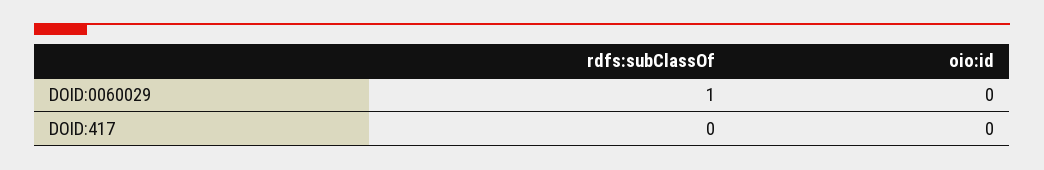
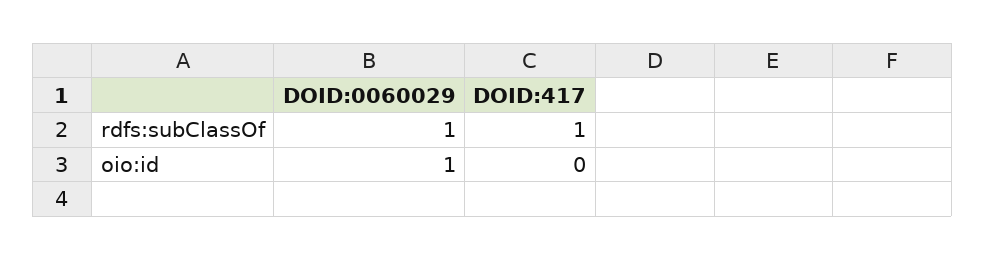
oio:id, DOID:0060029: 0 -> 1
rdfs:subClassOf, DOID:417: 0 -> 1

